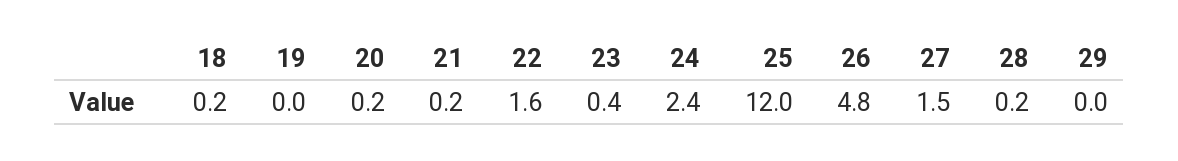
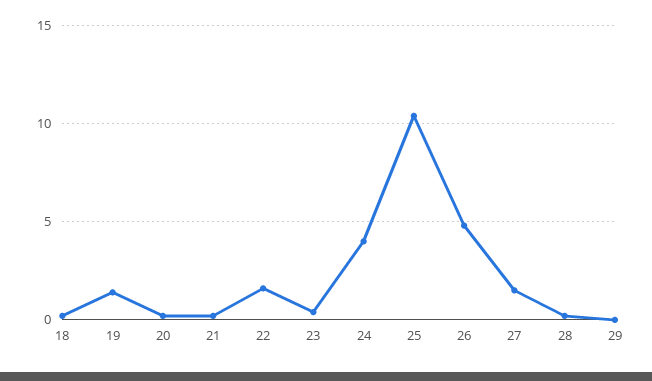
19: 0 -> 1.5
24: 2.4 -> 4
25: 12 -> 10.5

